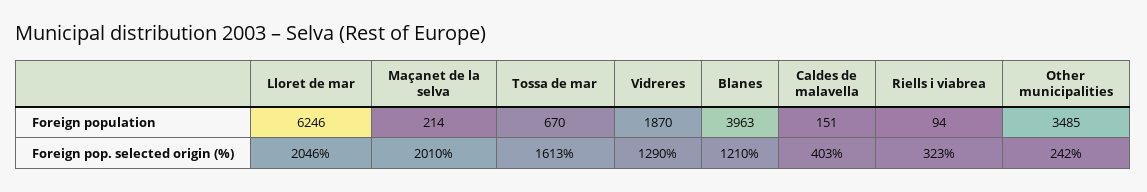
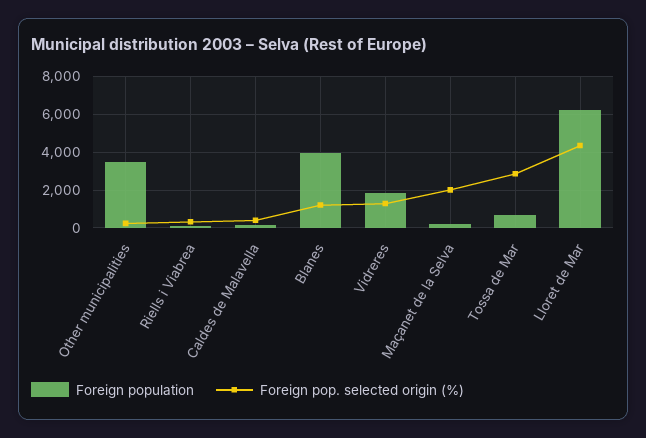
Foreign pop. selected origin (%), Lloret de mar: 2046 -> 4500
Foreign pop. selected origin (%), Tossa de mar: 1613 -> 3000

